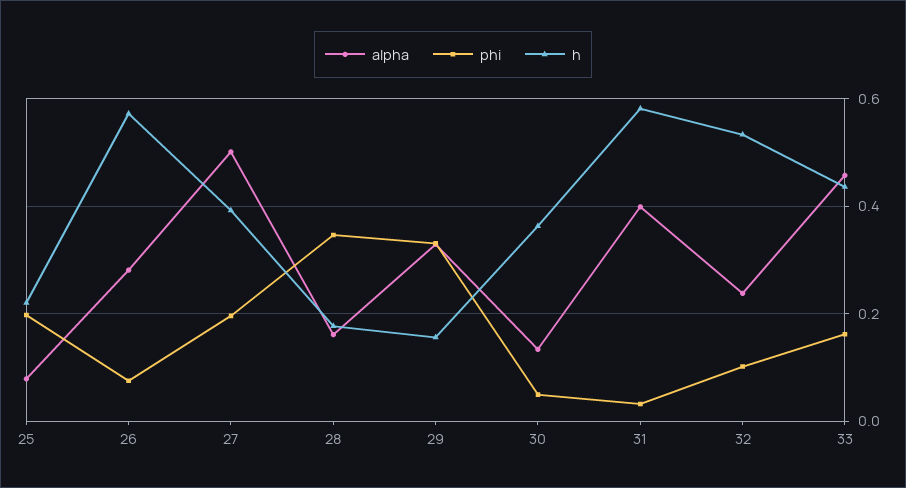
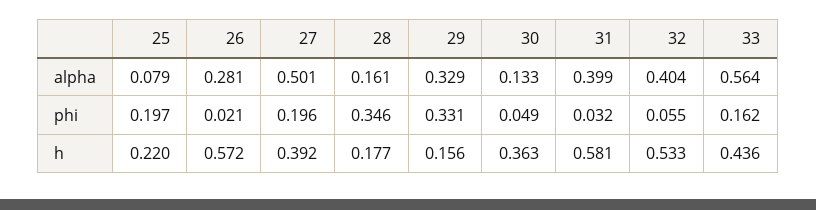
phi, 26: 0.08 -> 0.021
alpha, 32: 0.24 -> 0.404
phi, 32: 0.1 -> 0.055
alpha, 33: 0.46 -> 0.564

